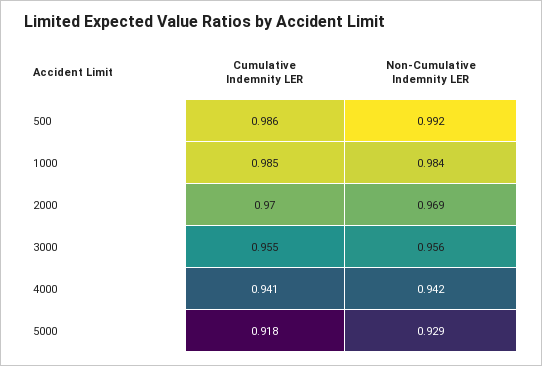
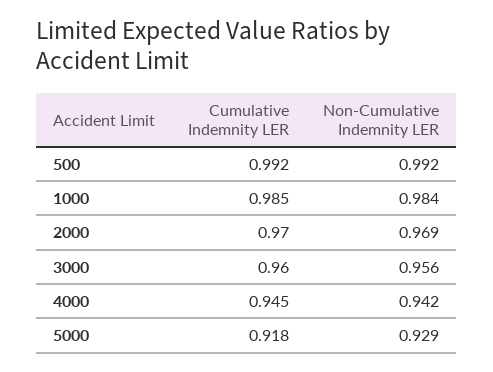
Cumulative Indemnity LER, 500: 0.986 -> 0.992
Cumulative Indemnity LER, 3000: 0.955 -> 0.96
Cumulative Indemnity LER, 4000: 0.941 -> 0.945

